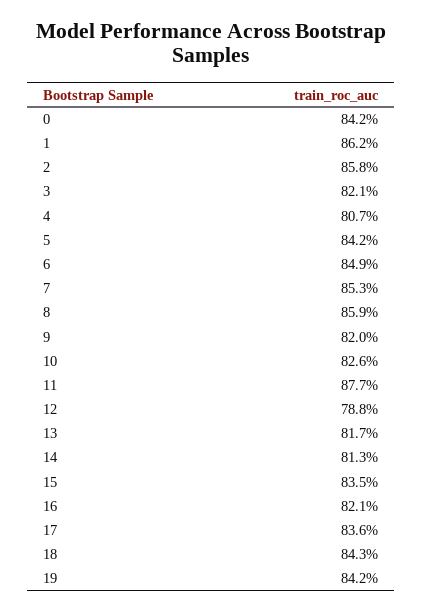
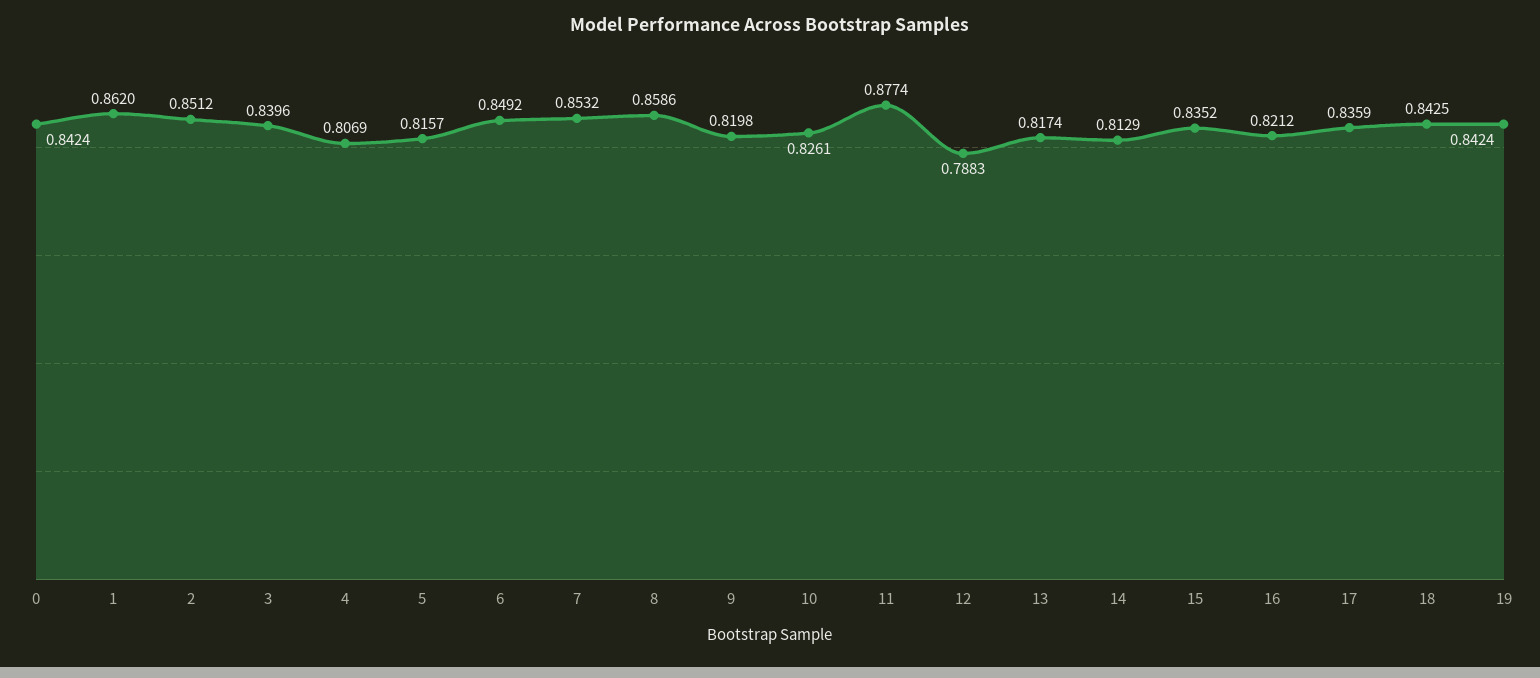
2: 0.858 -> 0.8512
3: 0.821 -> 0.8396
5: 0.842 -> 0.8157

